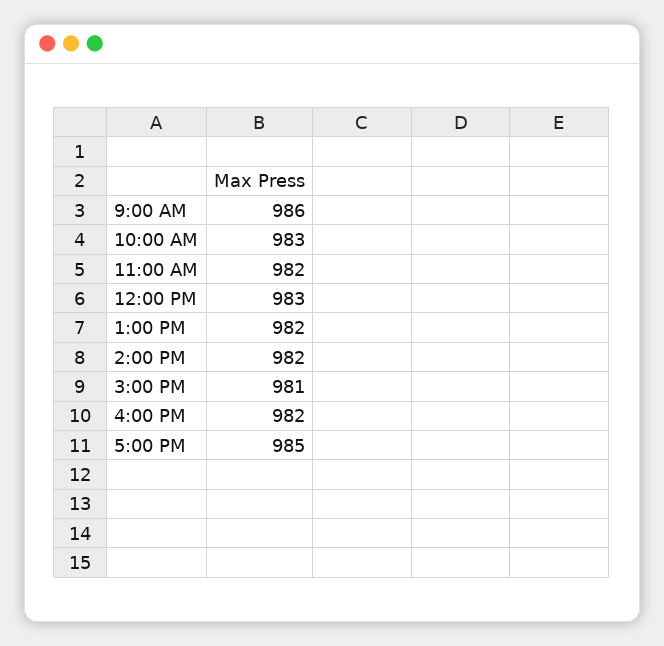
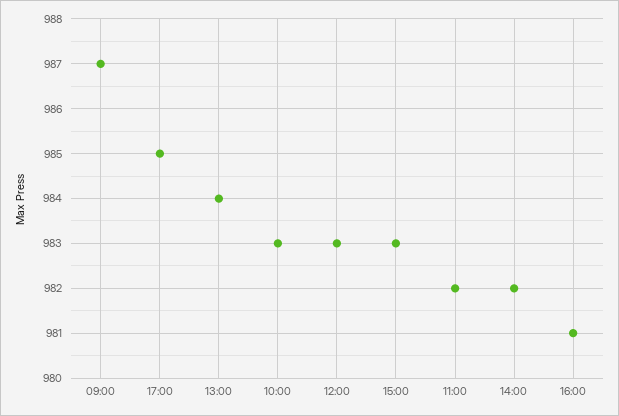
9:00 AM: 986 -> 987
1:00 PM: 982 -> 984
3:00 PM: 981 -> 983
4:00 PM: 982 -> 981

